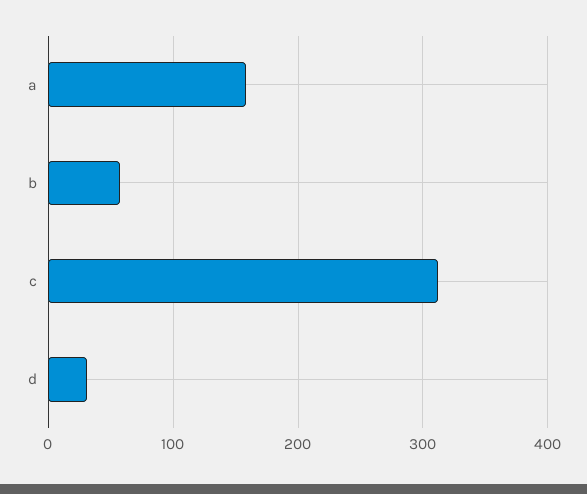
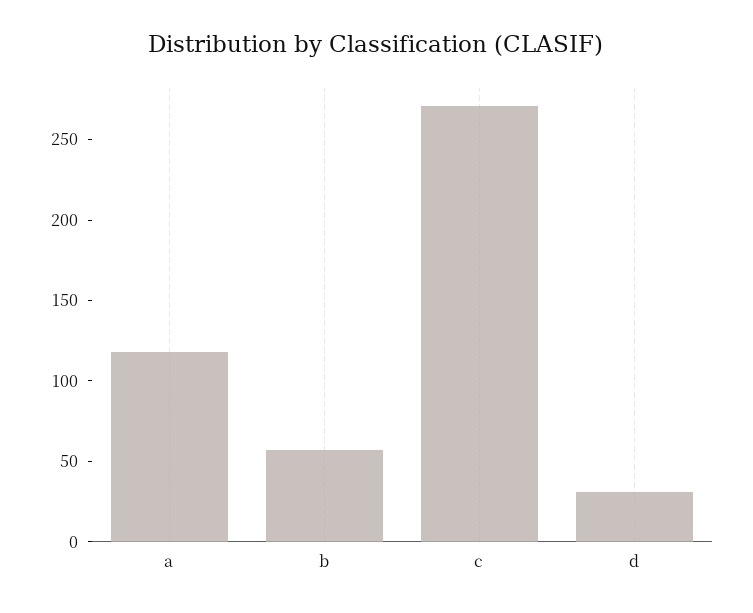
a: 160 -> 120
c: 310 -> 270

